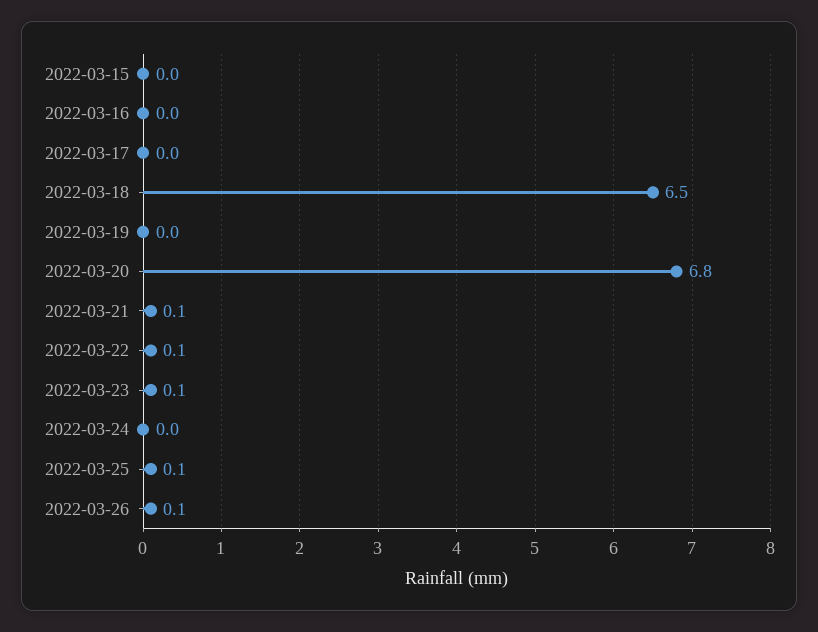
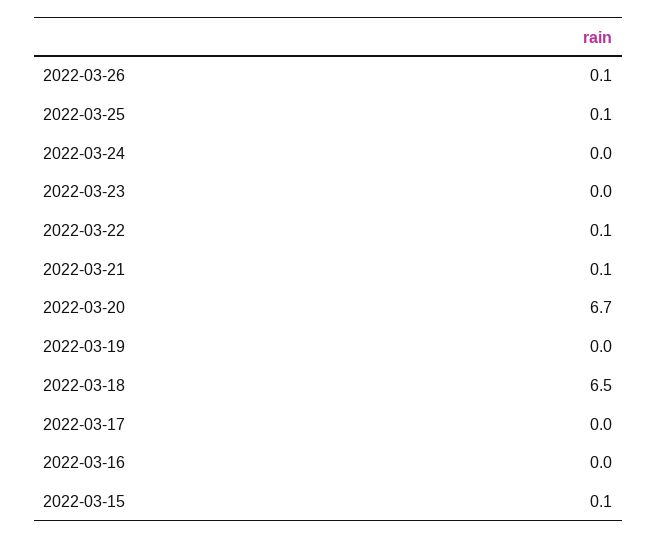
2022-03-15: 0 -> 0.1
2022-03-20: 6.8 -> 6.7
2022-03-23: 0.1 -> 0

